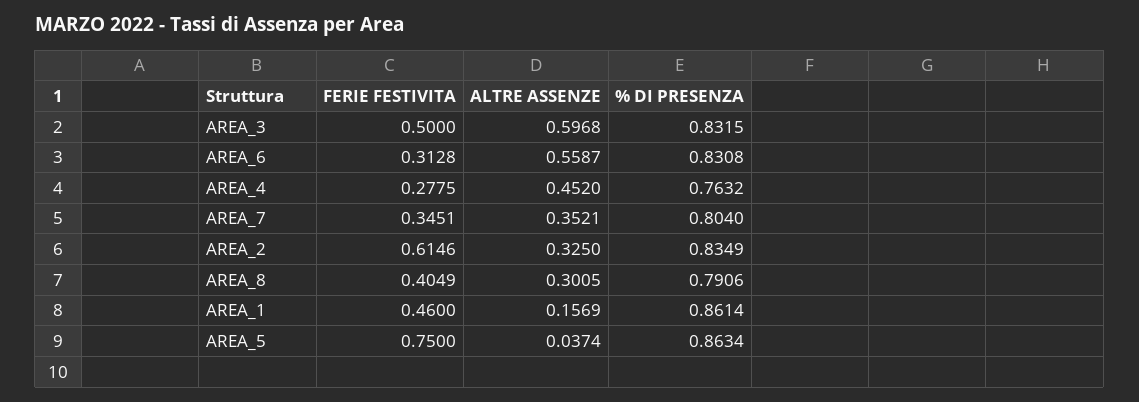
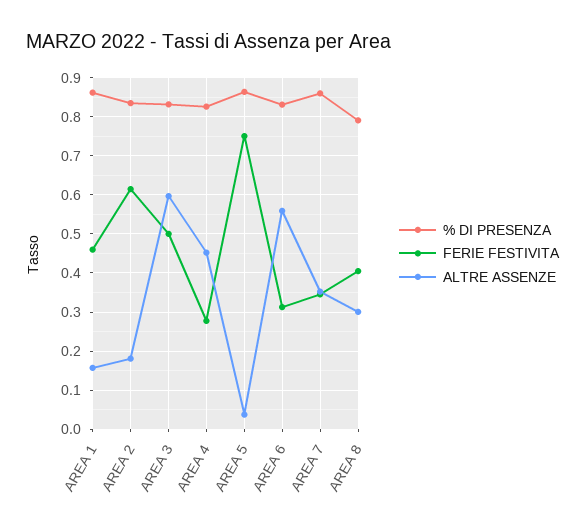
% DI PRESENZA, AREA_4: 0.7632 -> 0.82
% DI PRESENZA, AREA_7: 0.804 -> 0.86
ALTRE ASSENZE, AREA_2: 0.325 -> 0.18

